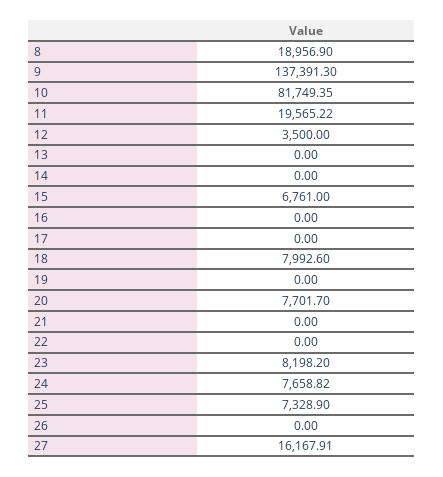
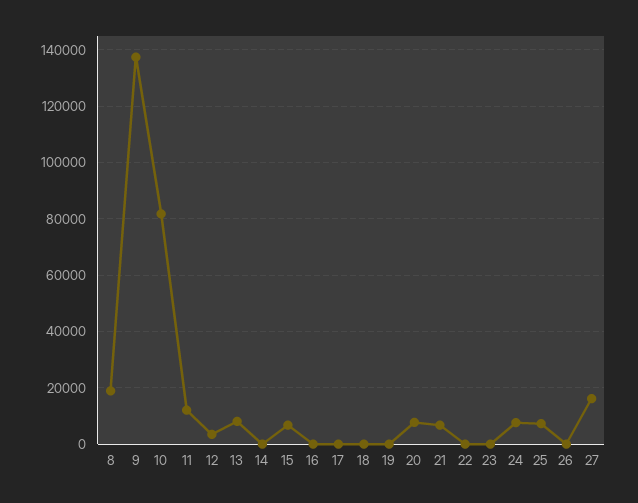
11: 19565.22 -> 12500
13: 0 -> 7500
18: 7992.6 -> 0
21: 0 -> 7500
23: 8198.2 -> 0

